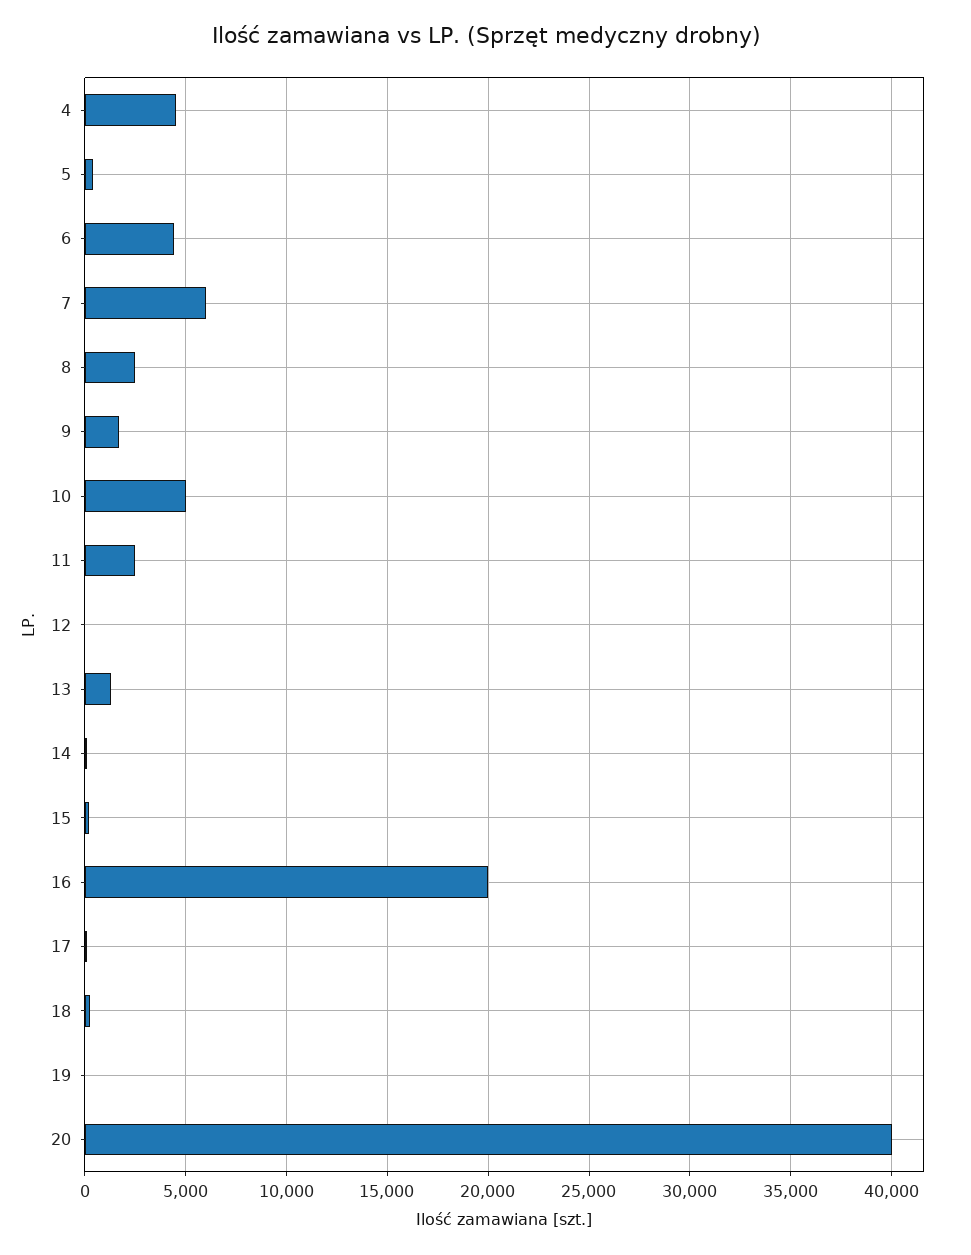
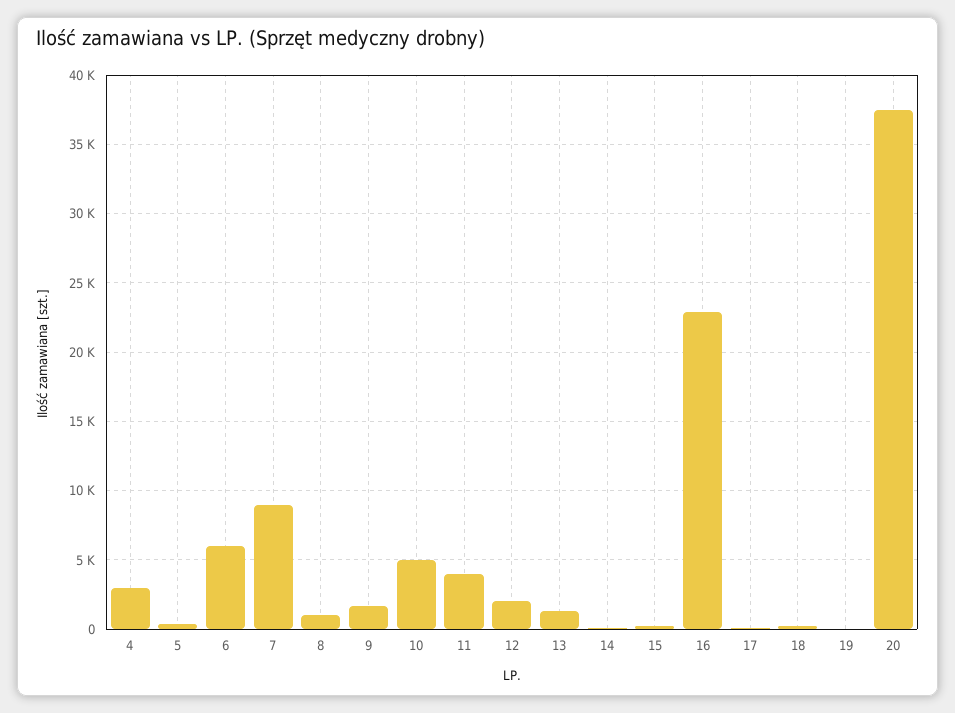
4: 4500 -> 3000
6: 4500 -> 6000
7: 6000 -> 9000
8: 2500 -> 1000
11: 2500 -> 4000
12: 0 -> 2000
16: 20000 -> 23000
20: 40000 -> 37500

